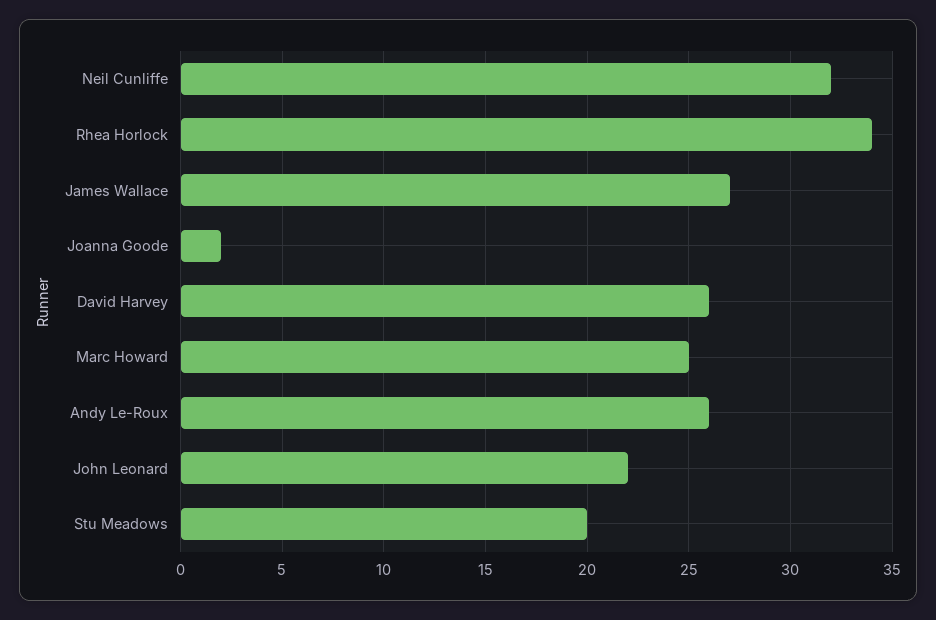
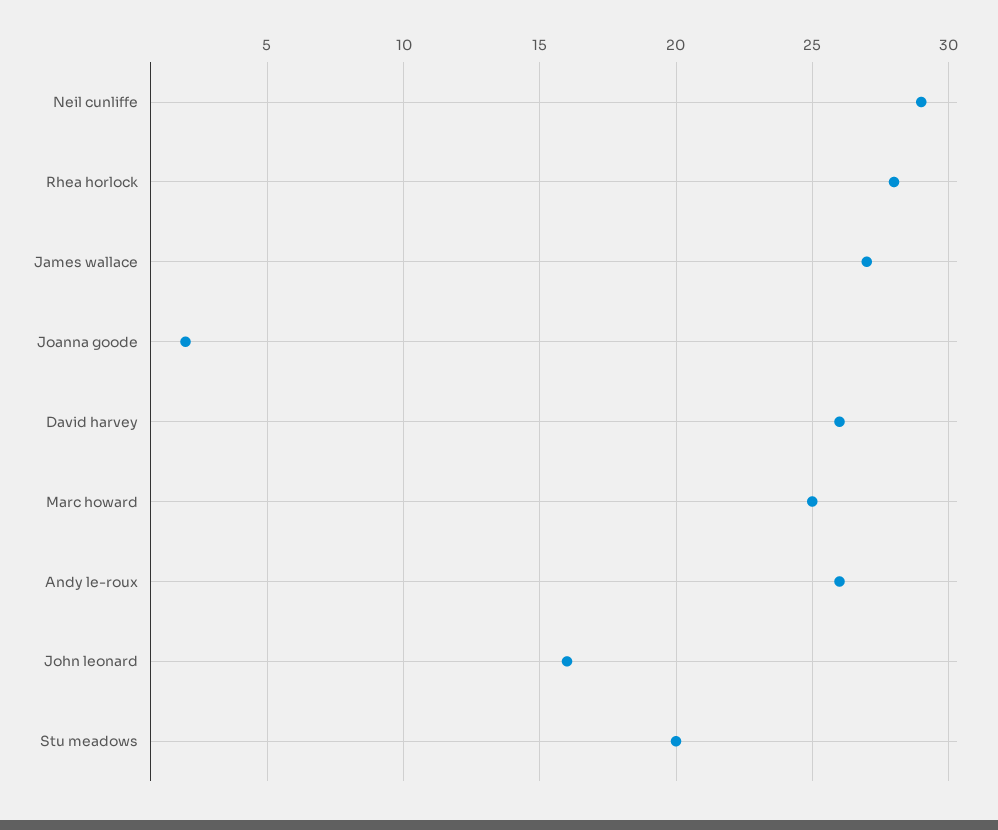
Neil Cunliffe: 32 -> 29
Rhea Horlock: 34 -> 28
John Leonard: 22 -> 16

